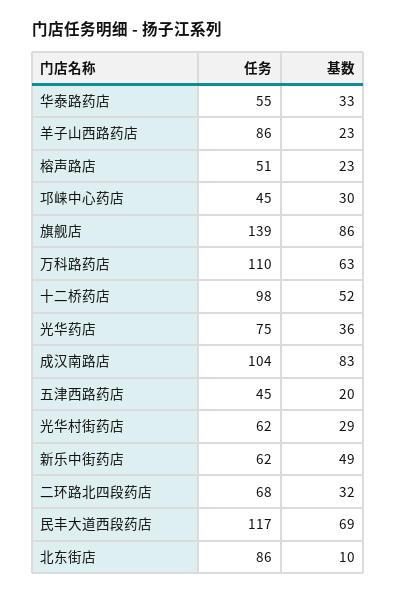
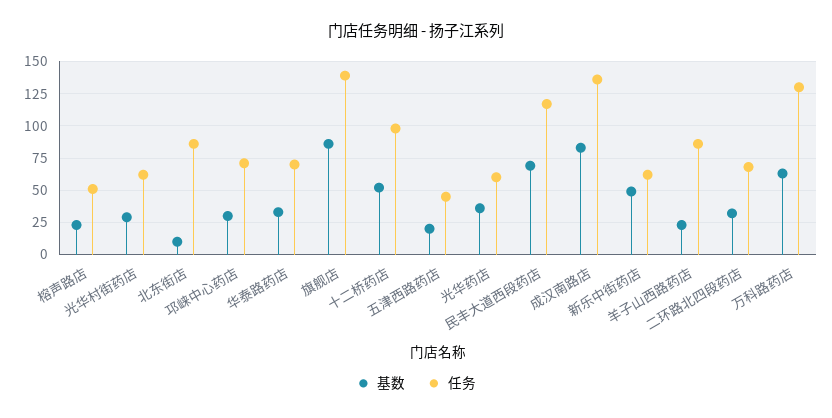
任务, 华泰路药店: 55 -> 70
任务, 邛崃中心药店: 45 -> 70
任务, 万科路药店: 110 -> 130
任务, 光华药店: 75 -> 60
任务, 成汉南路店: 104 -> 135

